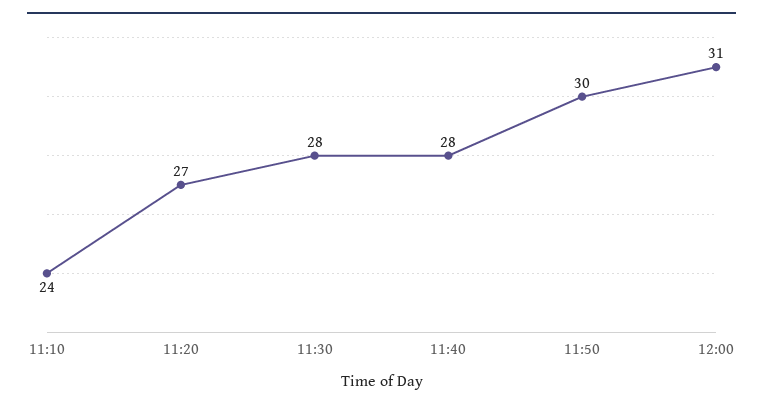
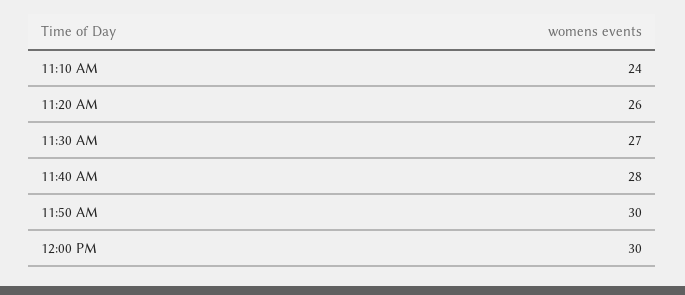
11:20: 27 -> 26
11:30: 28 -> 27
12:00: 31 -> 30

